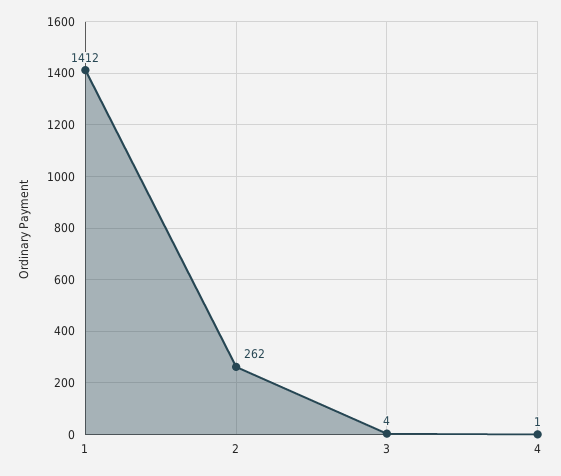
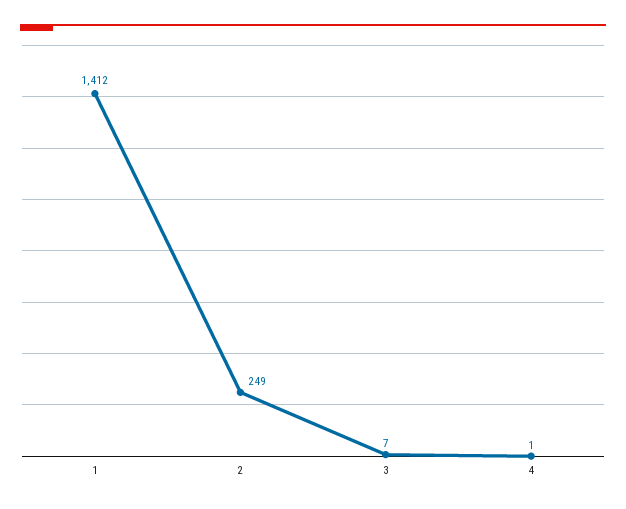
2: 262 -> 249
3: 4 -> 7

